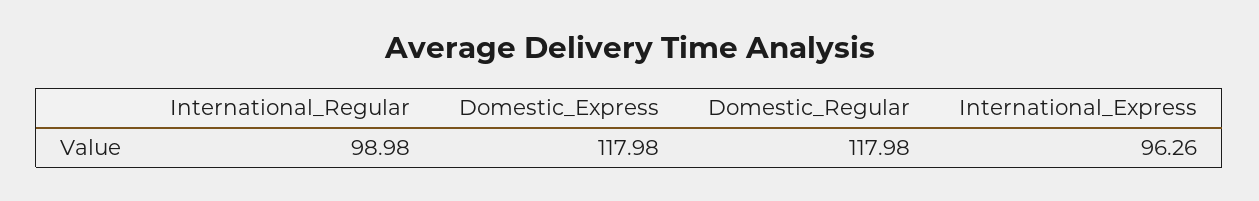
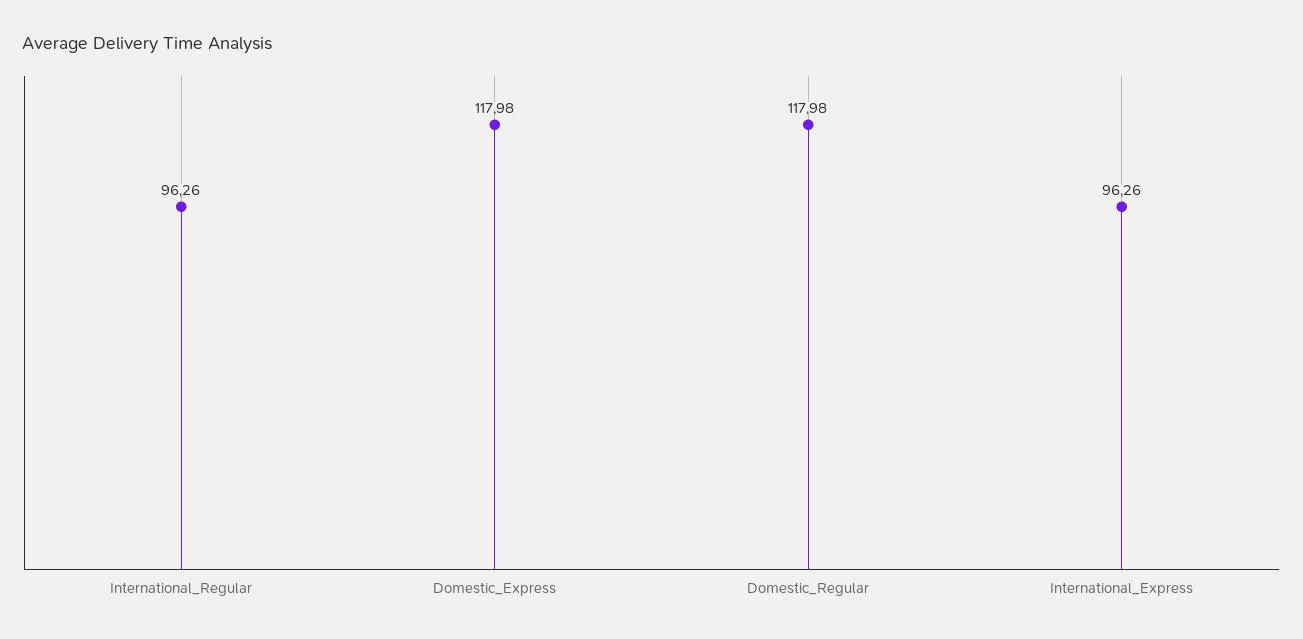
International_Regular: 98.98 -> 96.26

